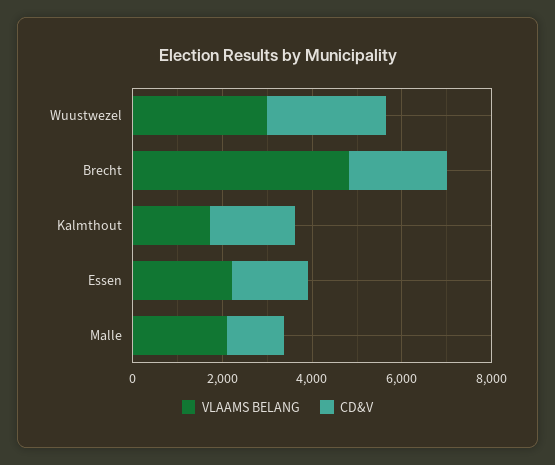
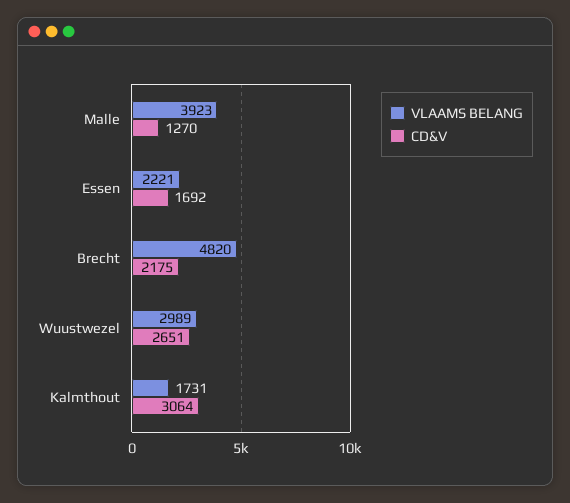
CD&V, Kalmthout: 2000 -> 3064
VLAAMS BELANG, Malle: 2000 -> 3923

